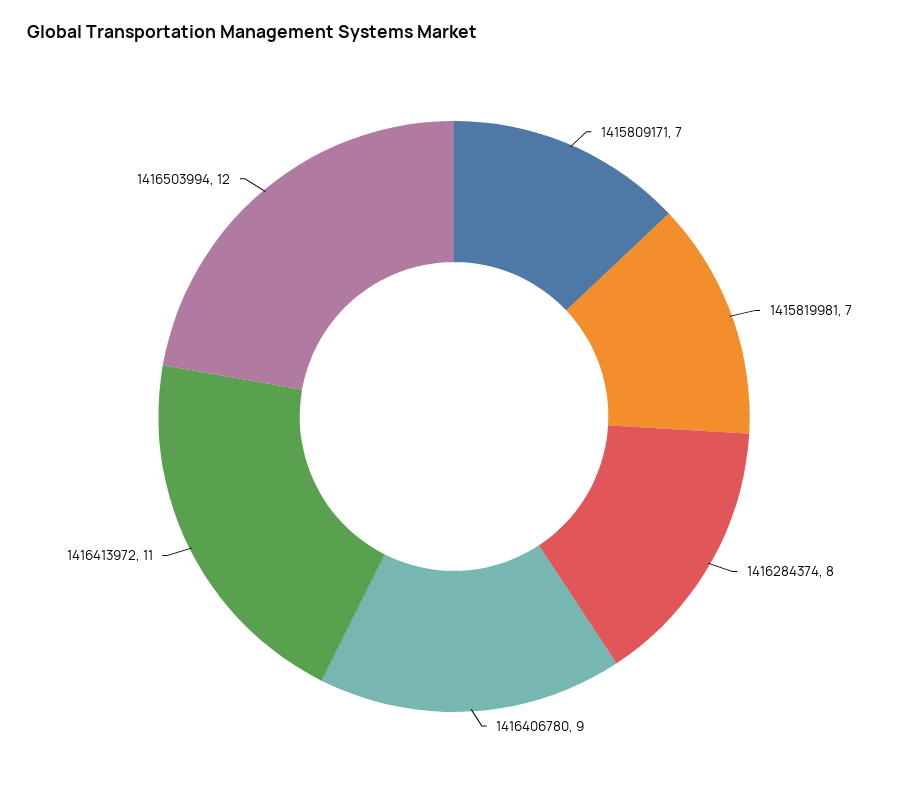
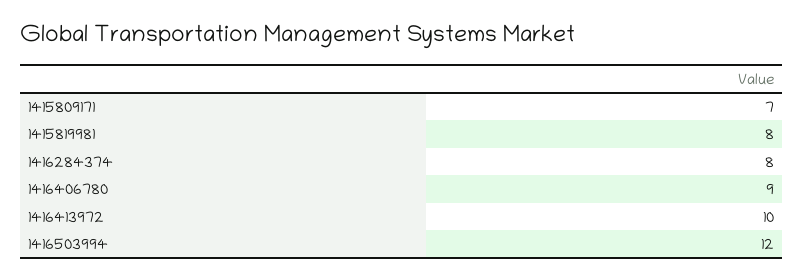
1415819981: 7 -> 8
1416413972: 11 -> 10

